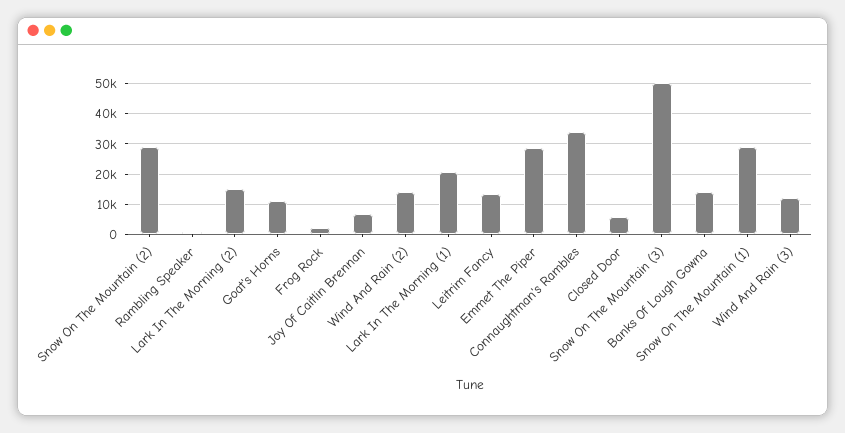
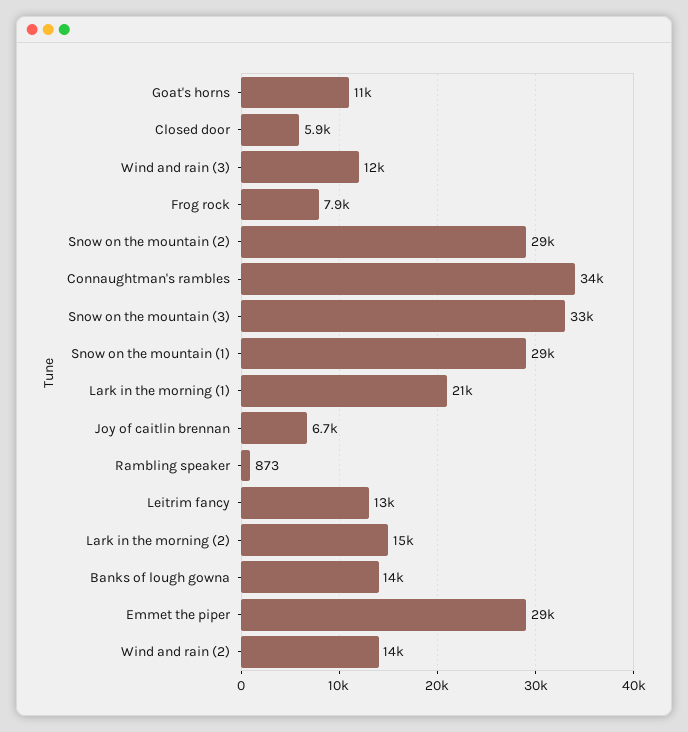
Frog Rock: 2000 -> 7900
Snow On The Mountain (3): 50000 -> 33000

